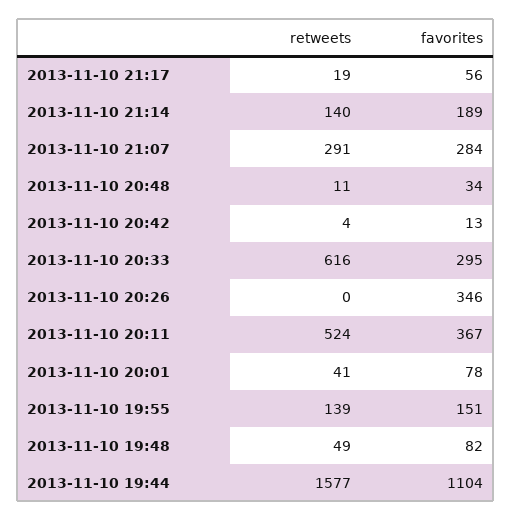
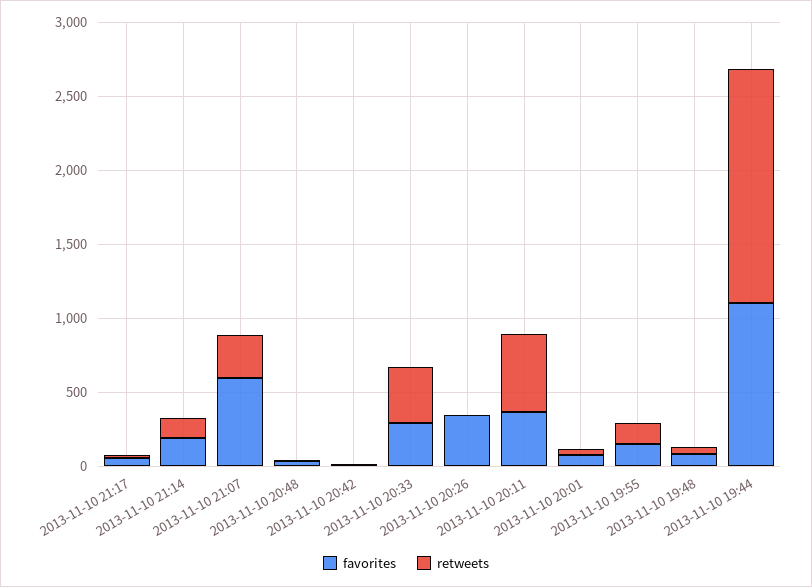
favorites, 2013-11-10 21:07: 284 -> 600
retweets, 2013-11-10 20:33: 616 -> 400

